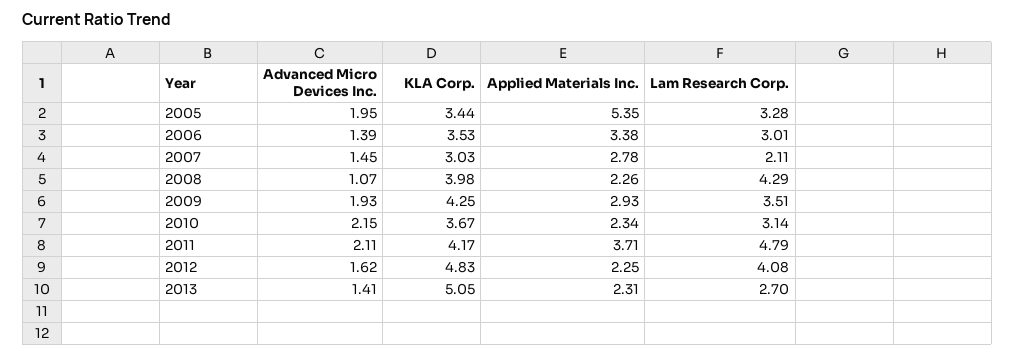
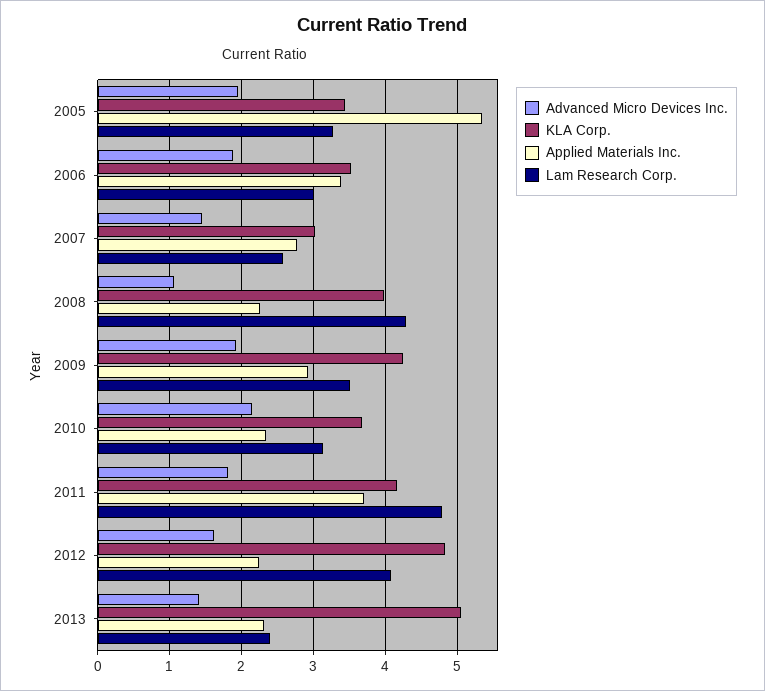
Advanced Micro Devices Inc., 2006: 1.39 -> 1.9
Lam Research Corp., 2007: 2.11 -> 2.6
Advanced Micro Devices Inc., 2011: 2.11 -> 1.8
Lam Research Corp., 2013: 2.7 -> 2.4

